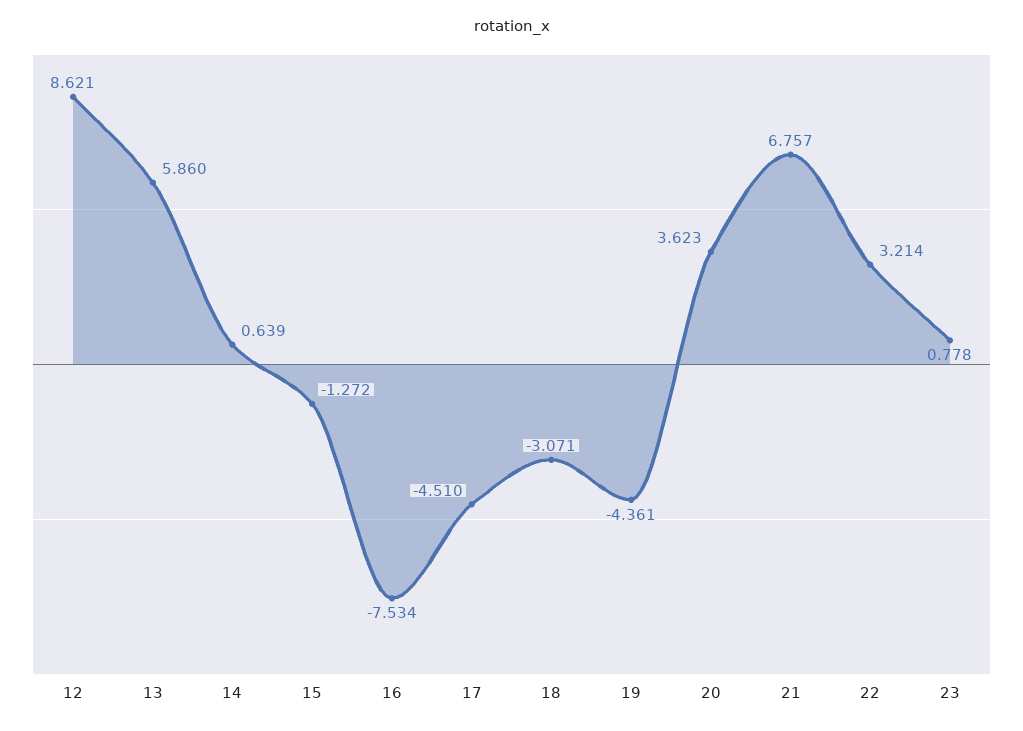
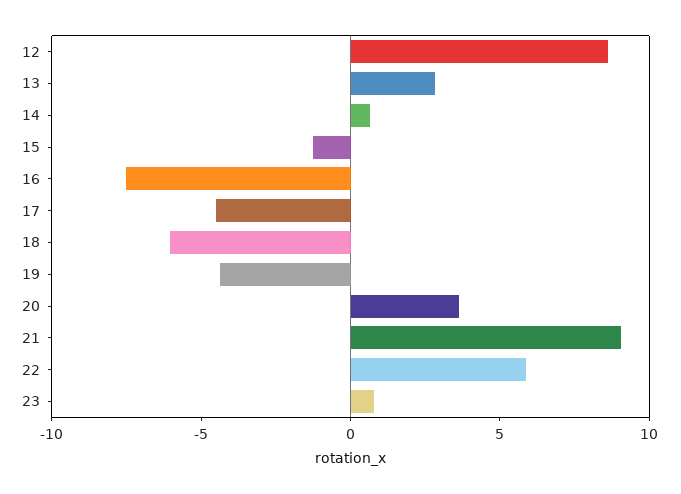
13: 5.86 -> 3
18: -3.071 -> -6
21: 6.757 -> 9
22: 3.214 -> 6

